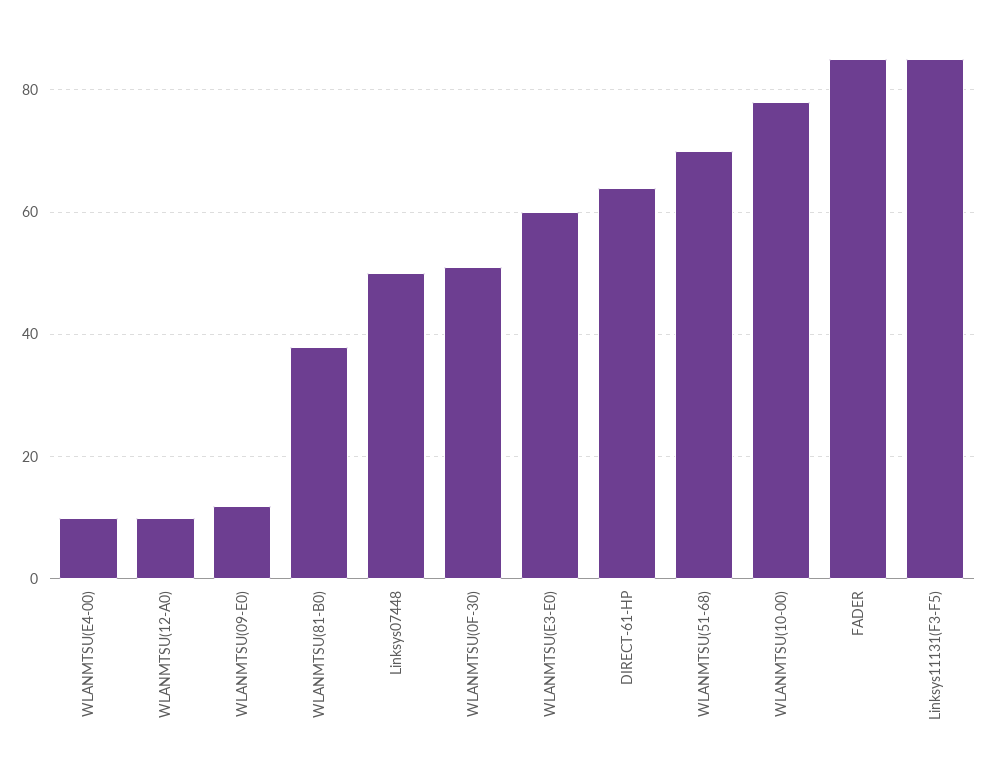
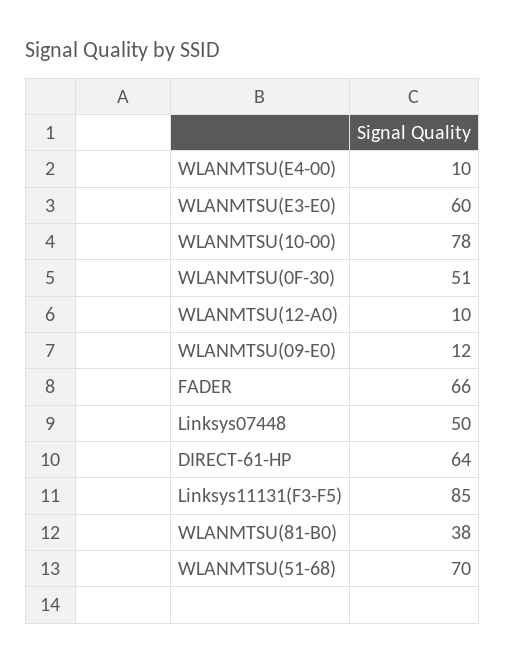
FADER: 85 -> 66

